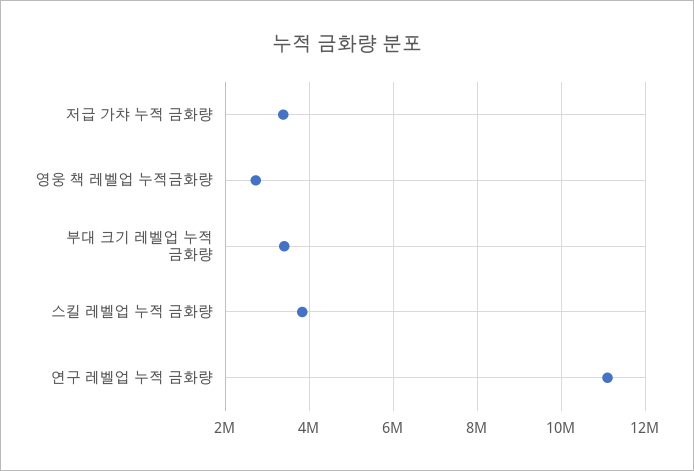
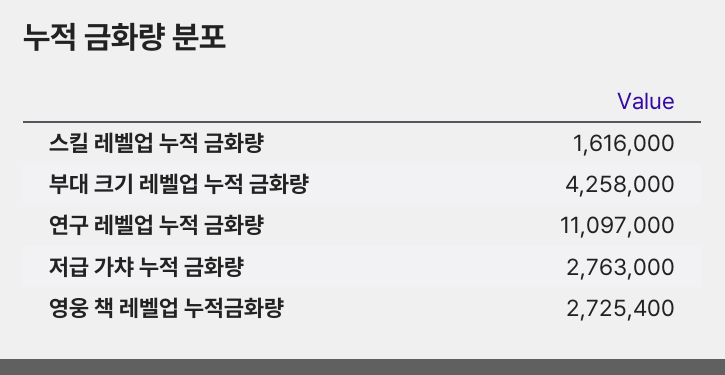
저급 가챠 누적 금화량: 3400000 -> 2763000
부대 크기 레벨업 누적 금화량: 3400000 -> 4258000
스킬 레벨업 누적 금화량: 3800000 -> 1616000

